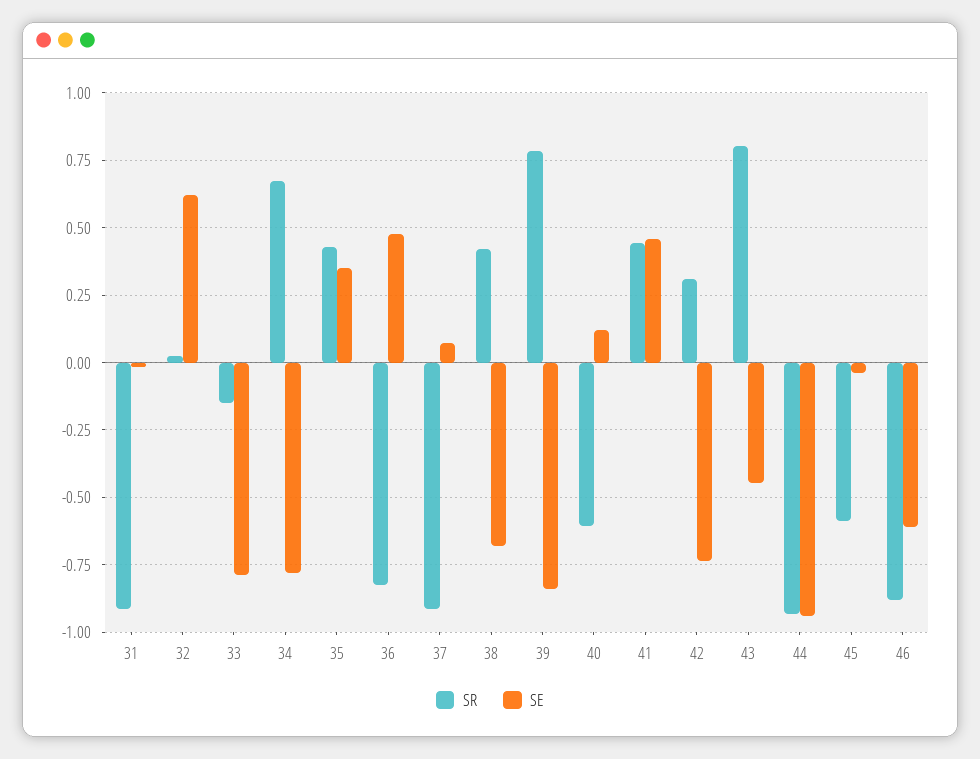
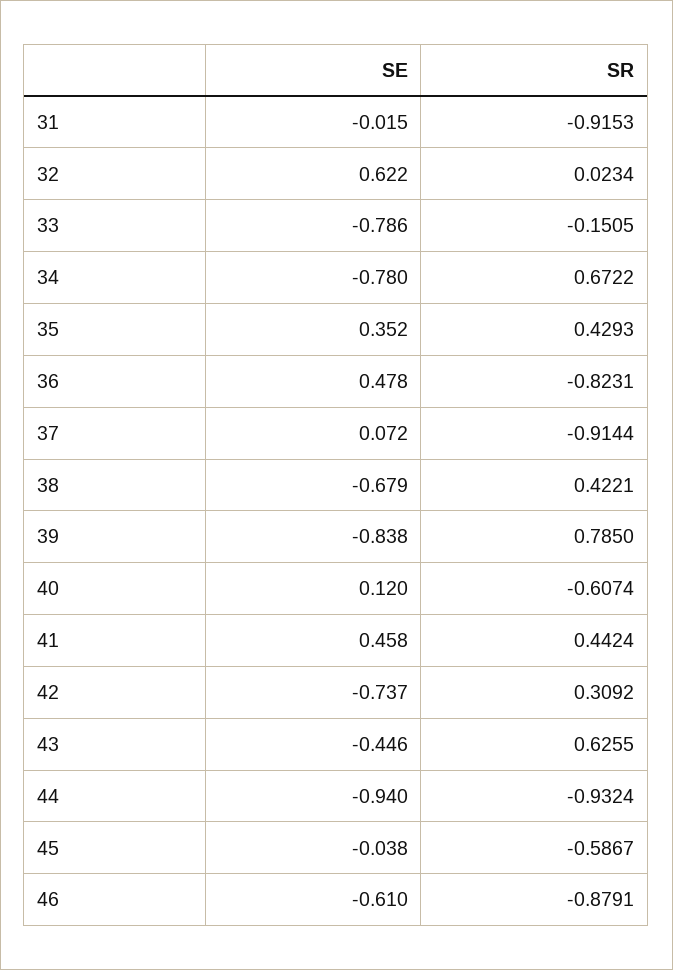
SR, 43: 0.8 -> 0.6255

